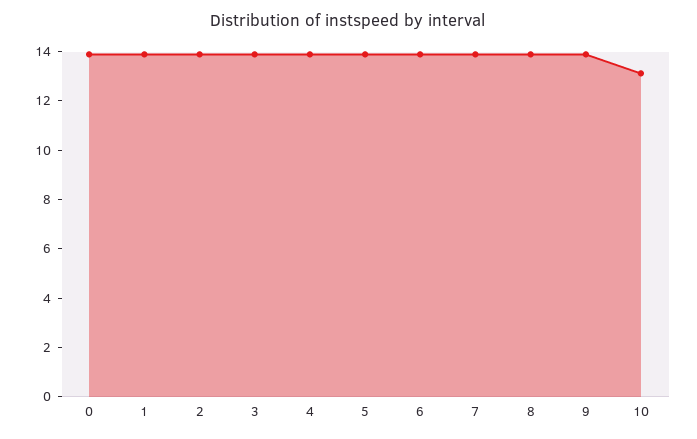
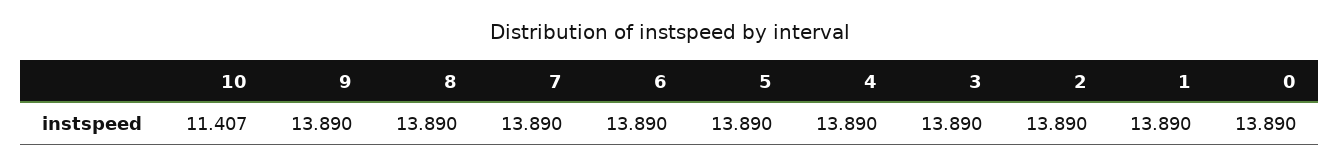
10: 13 -> 11.407

